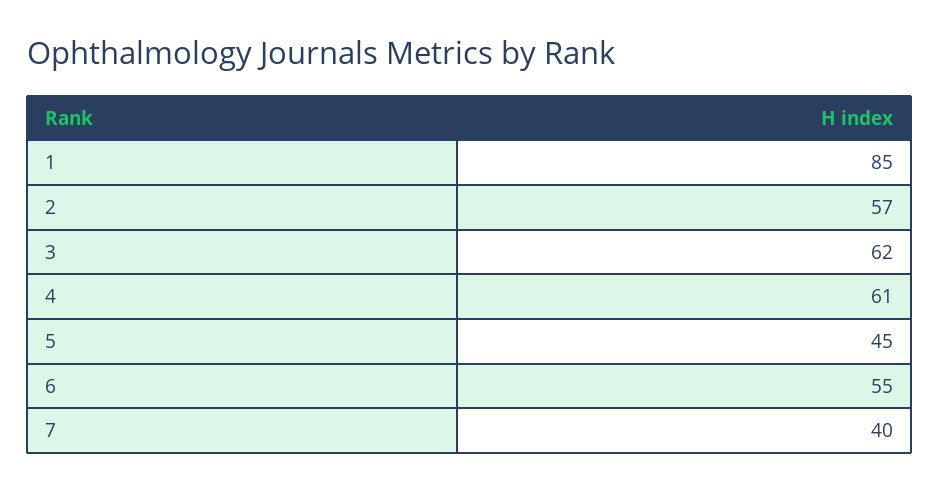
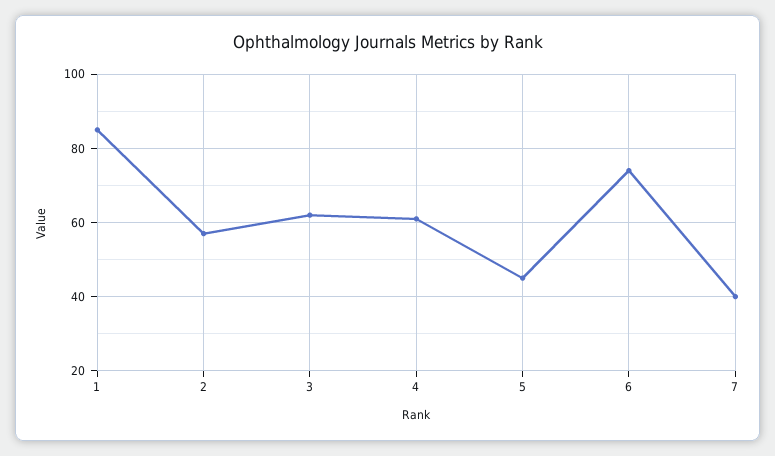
6: 55 -> 75

